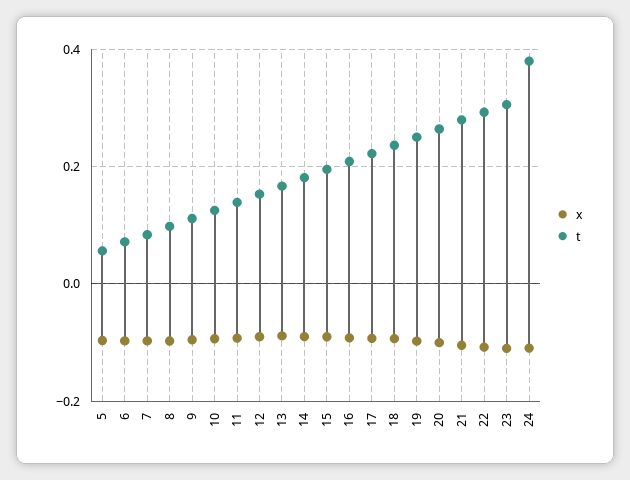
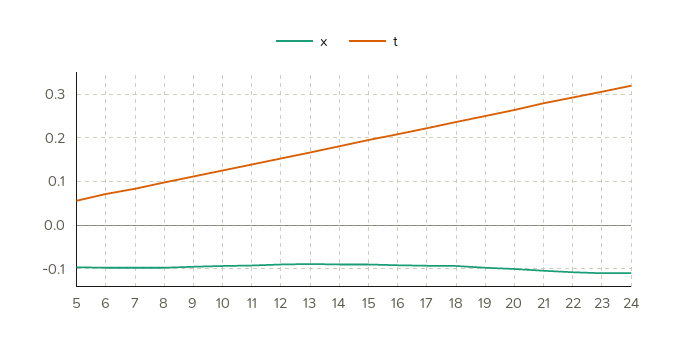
t, 24: 0.38 -> 0.32

